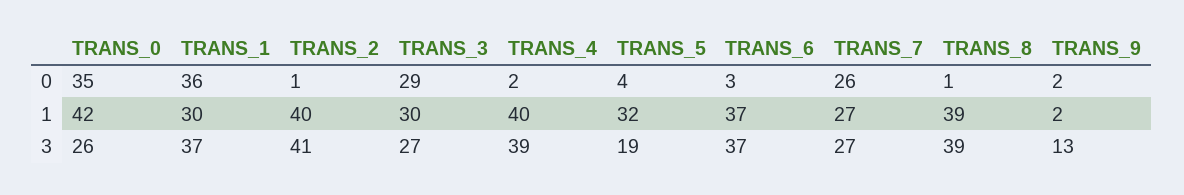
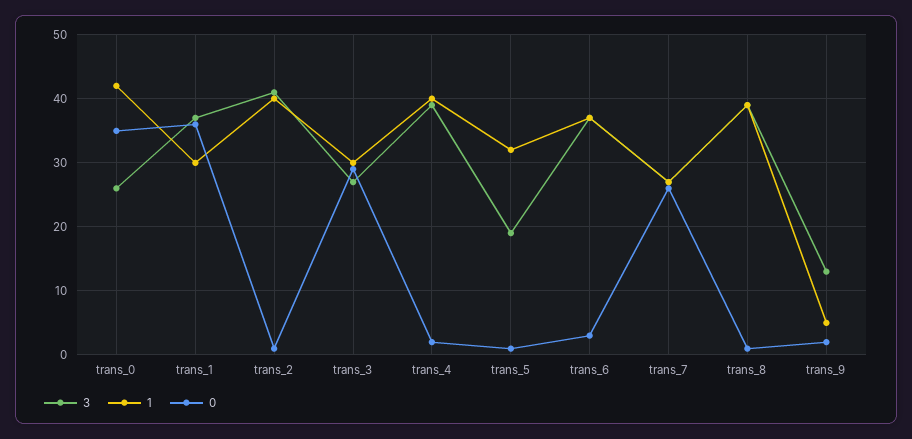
0, TRANS_5: 4 -> 1
1, TRANS_9: 2 -> 5

